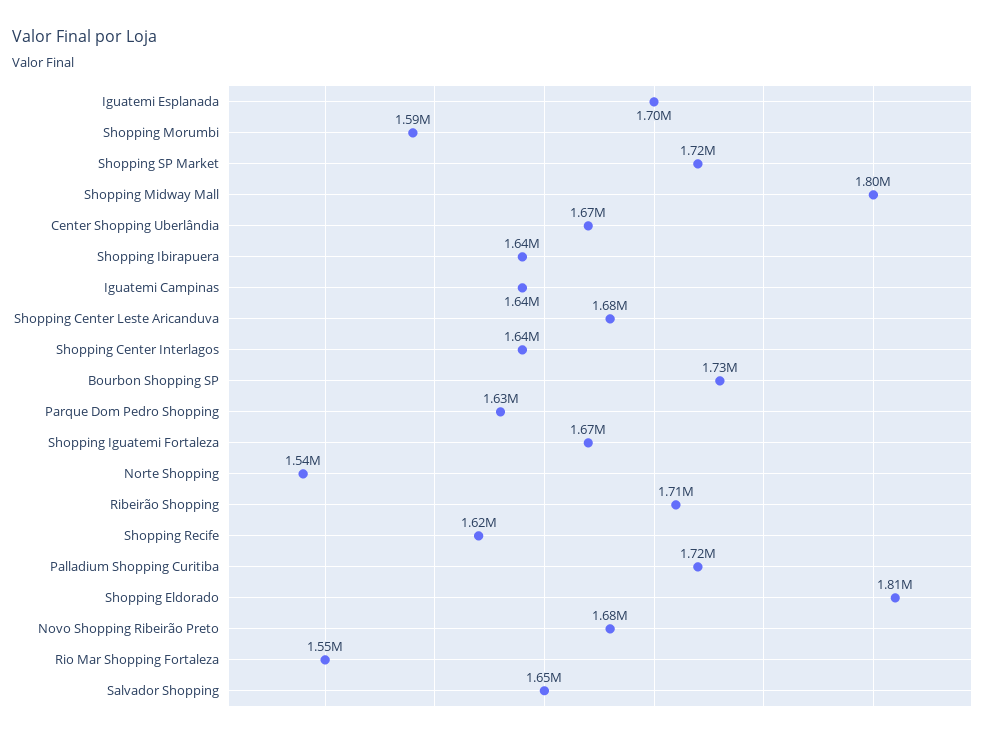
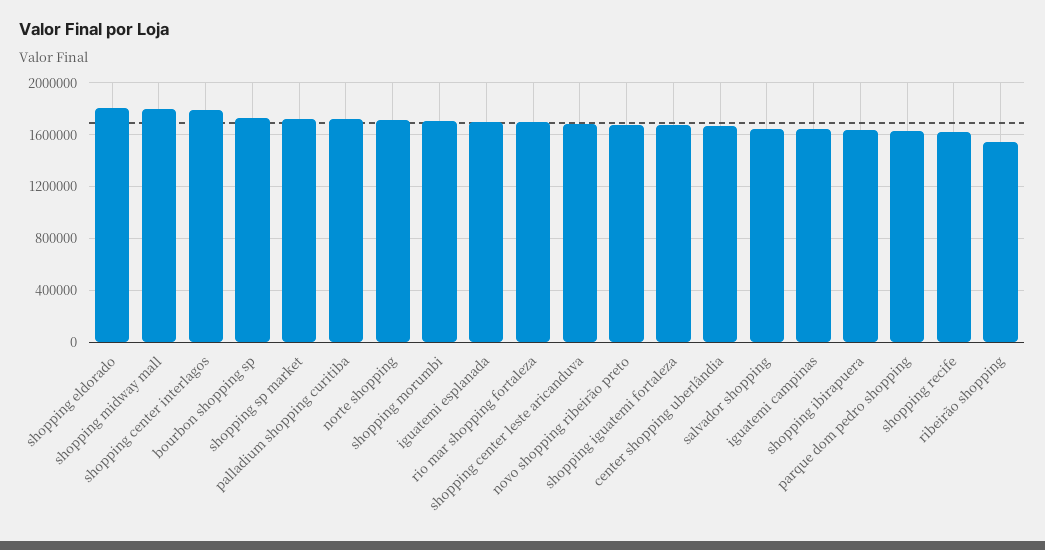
Shopping Morumbi: 1590000 -> 1700000
Shopping Center Interlagos: 1640000 -> 1800000
Norte Shopping: 1540000 -> 1700000
Ribeirão Shopping: 1710000 -> 1550000
Rio Mar Shopping Fortaleza: 1550000 -> 1700000

